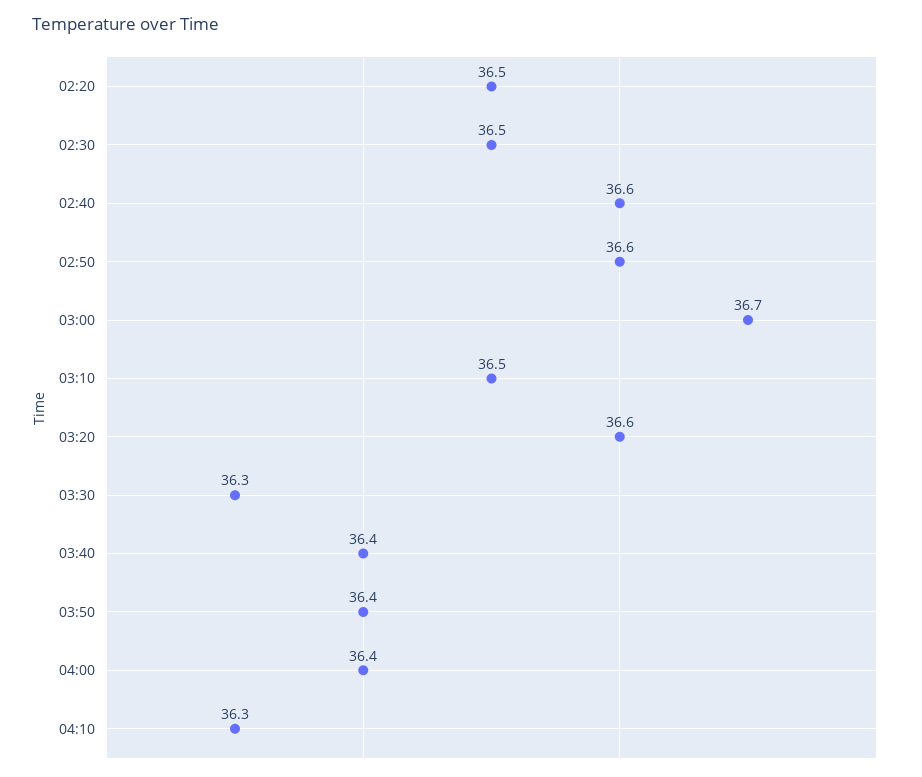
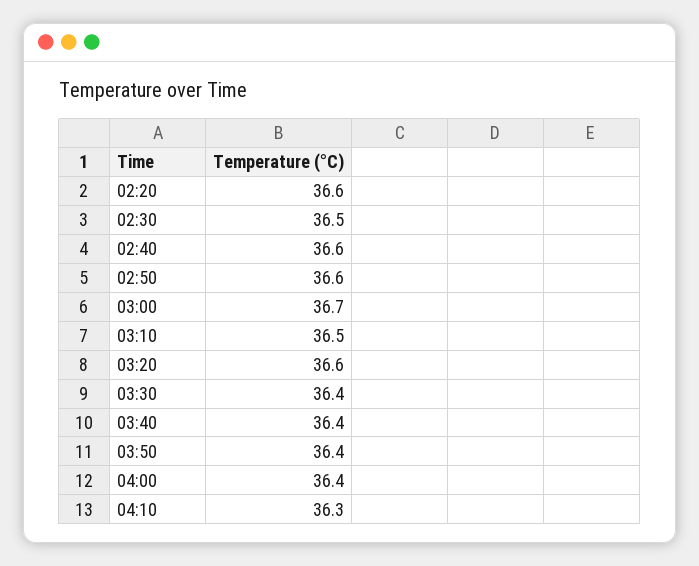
02:20: 36.5 -> 36.6
03:30: 36.3 -> 36.4

